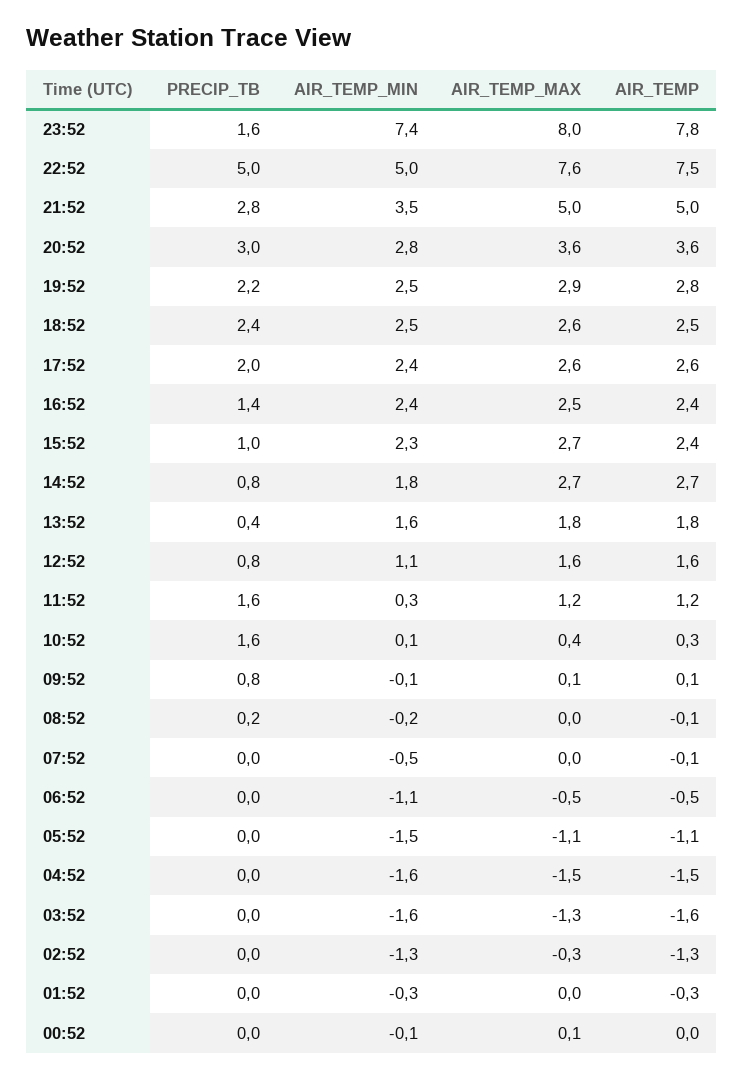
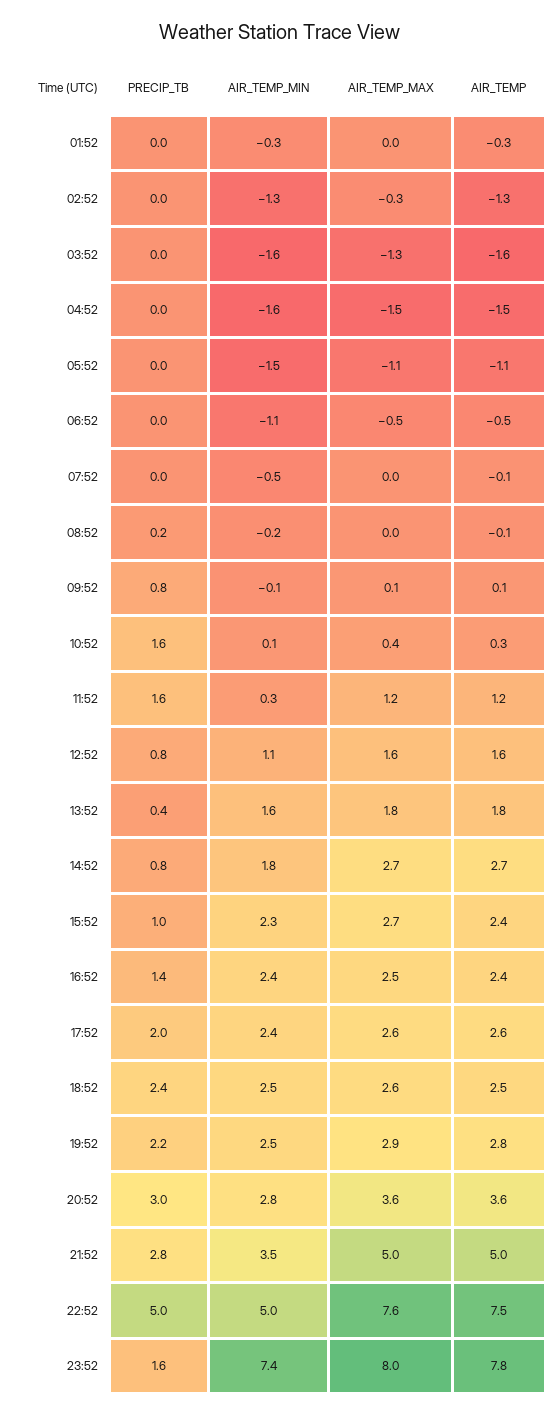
PRECIP_TB, 00:52: 0 -> none
AIR_TEMP_MIN, 00:52: -0.1 -> none
AIR_TEMP_MAX, 00:52: 0.1 -> none
AIR_TEMP, 00:52: 0 -> none

